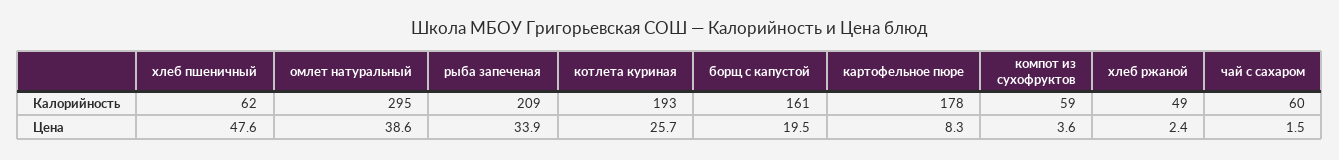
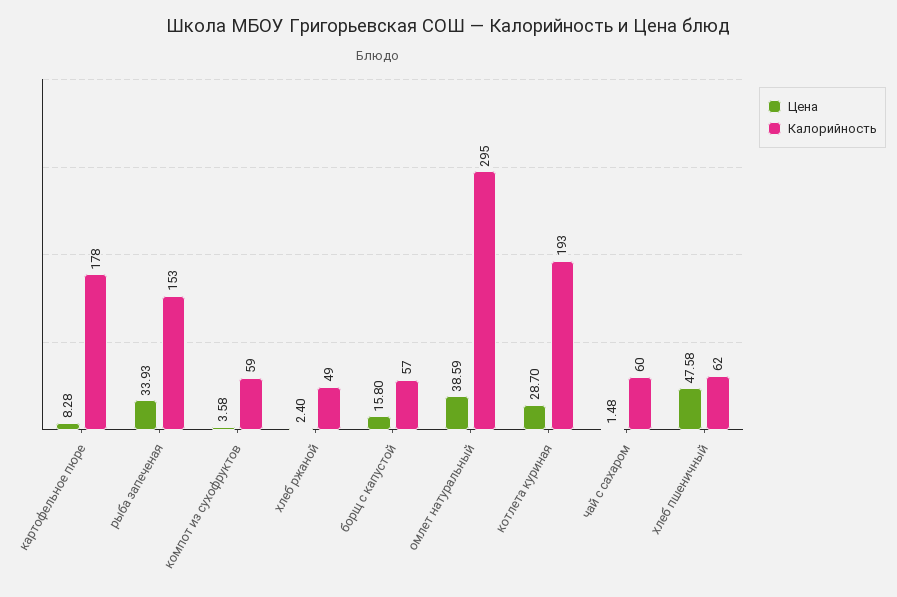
Калорийность, рыба запеченая: 209 -> 153
Калорийность, борщ с капустой: 161 -> 57
Цена, котлета куриная: 25.7 -> 28.7
Цена, борщ с капустой: 19.5 -> 15.8

